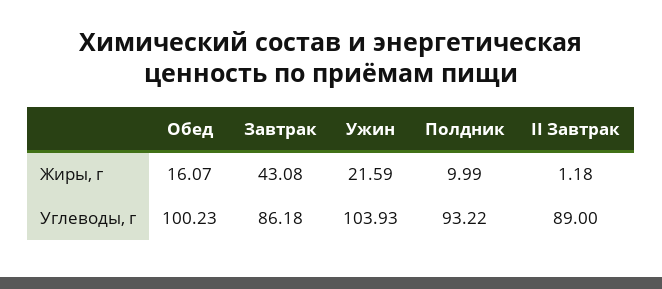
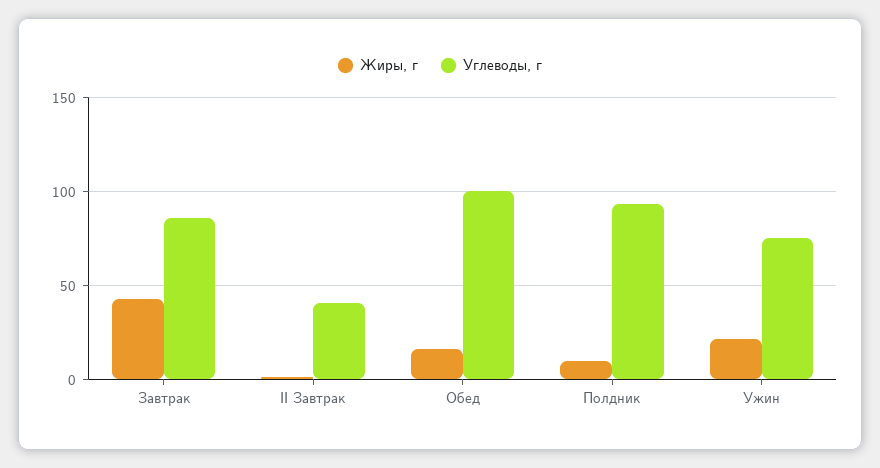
Углеводы, г, Ужин: 103.93 -> 75
Углеводы, г, II Завтрак: 89 -> 40

